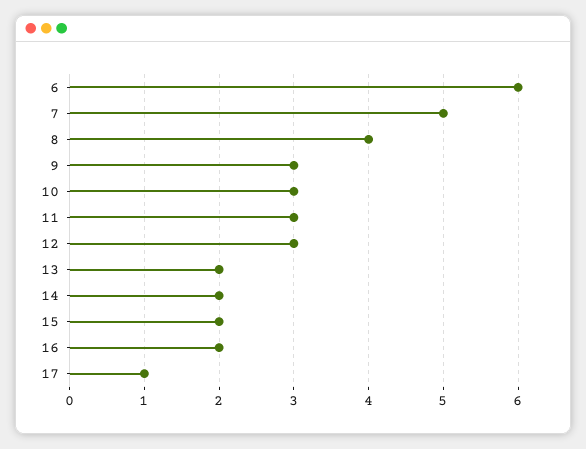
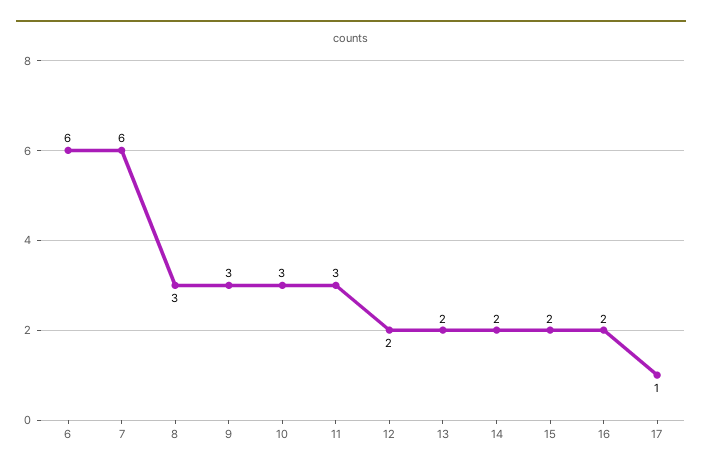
7: 5 -> 6
8: 4 -> 3
12: 3 -> 2

